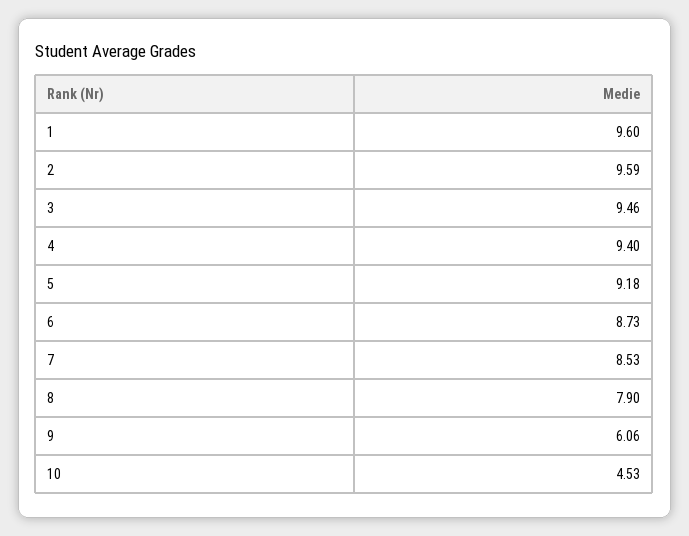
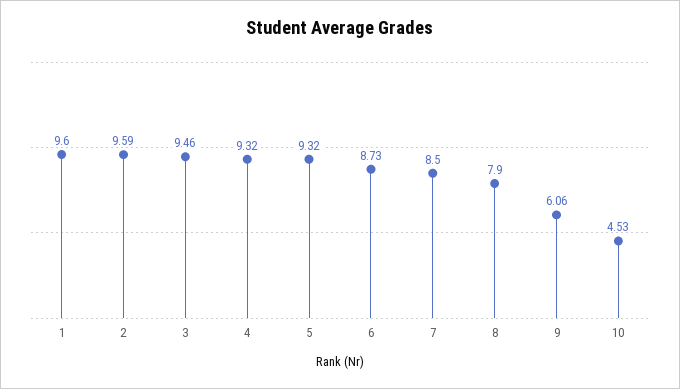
4: 9.4 -> 9.32
5: 9.18 -> 9.32
7: 8.53 -> 8.5

